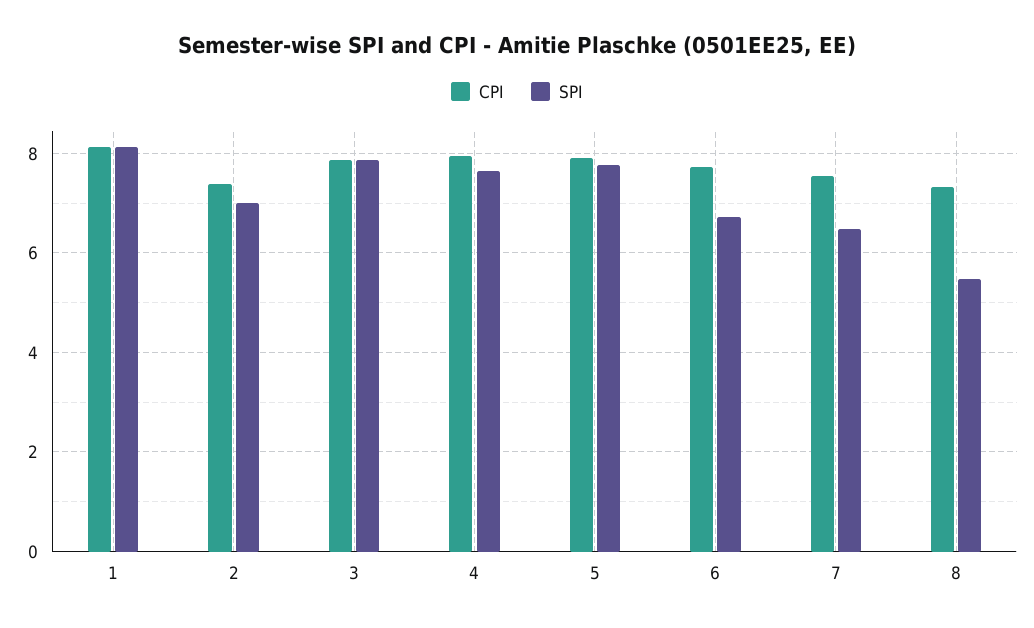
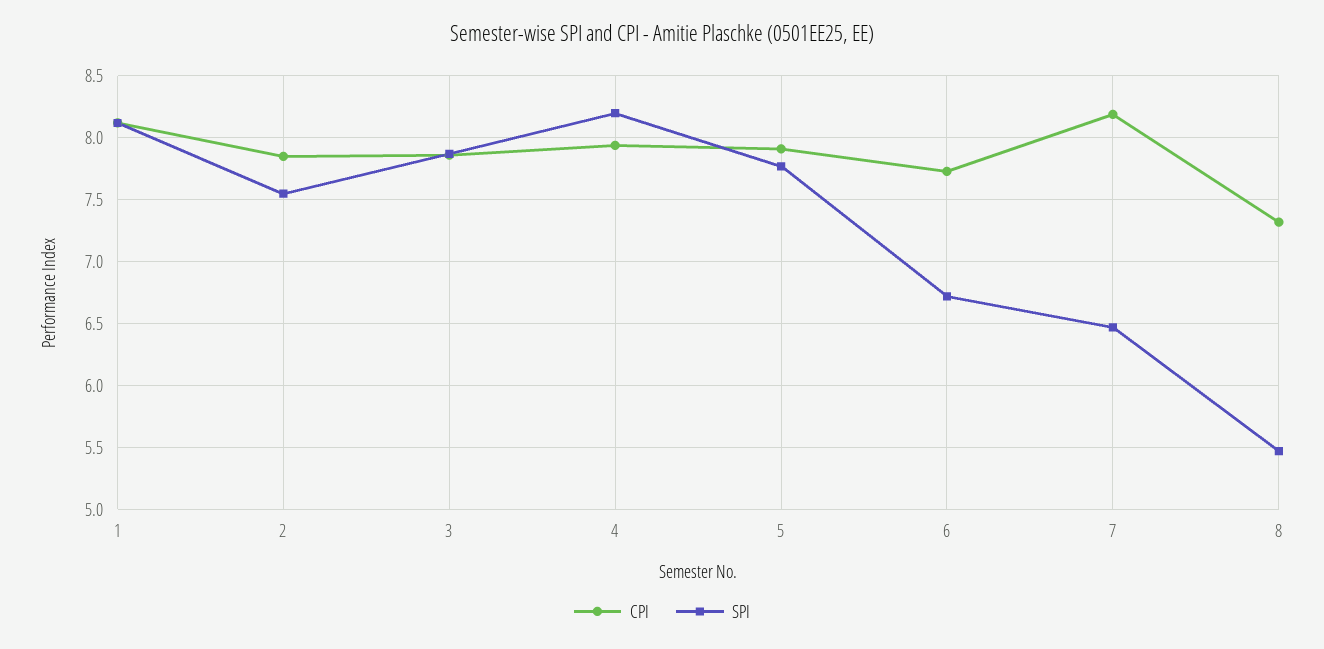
CPI, 2: 7.4 -> 7.85
SPI, 2: 7 -> 7.55
SPI, 4: 7.6 -> 8.2
CPI, 7: 7.6 -> 8.2

